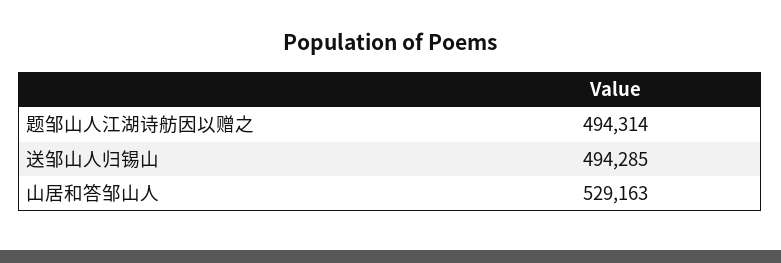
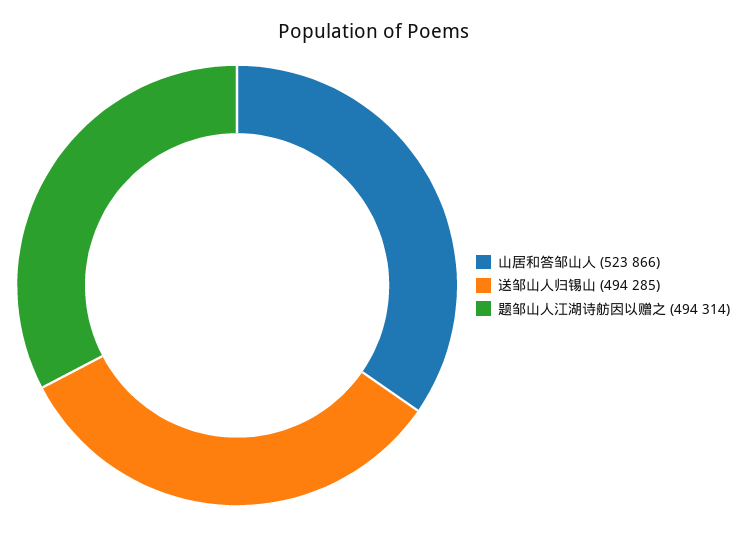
山居和答邹山人: 529163 -> 523866

